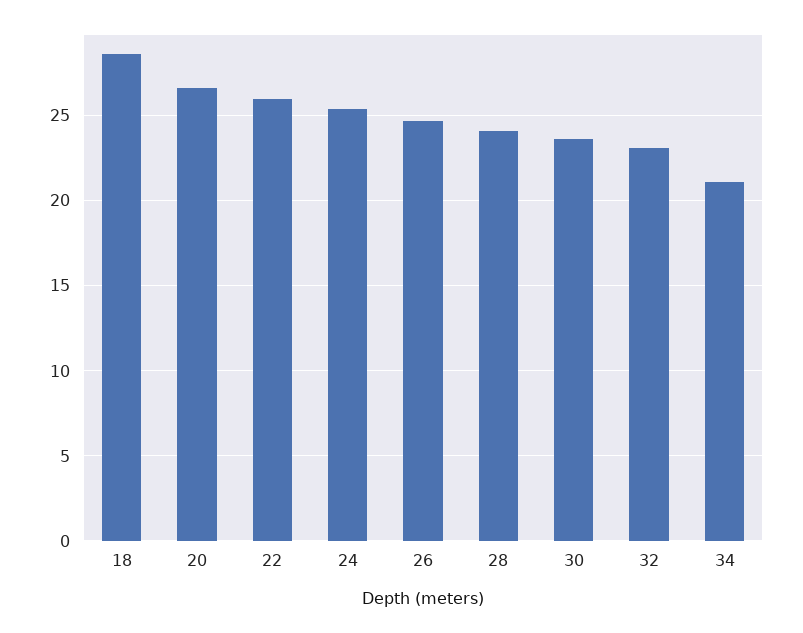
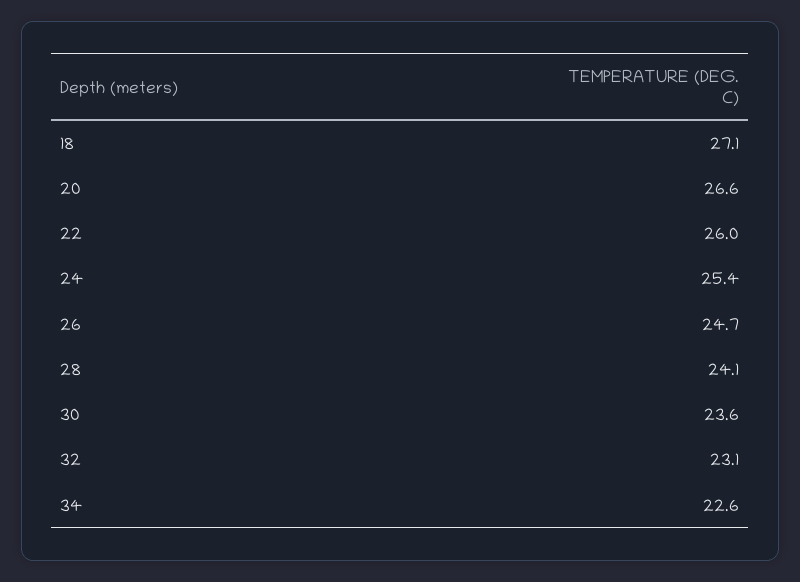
18: 28.5 -> 27.1
34: 21 -> 22.6

